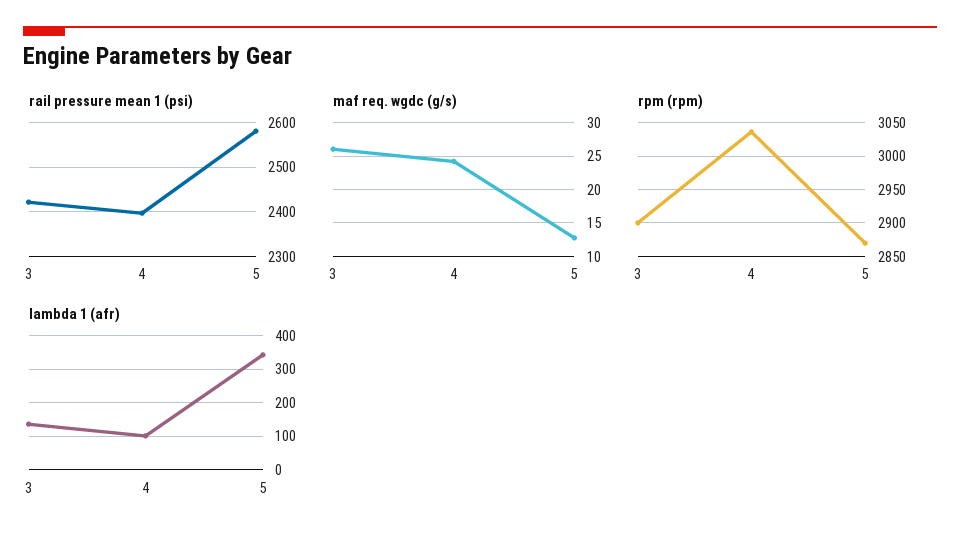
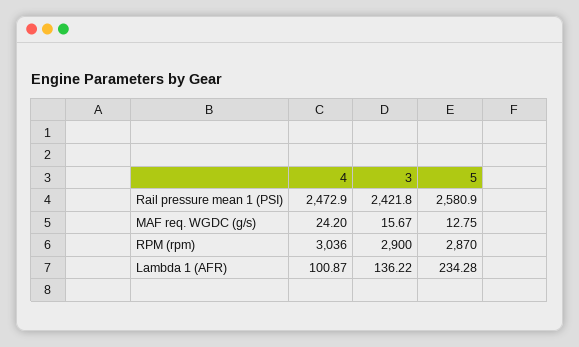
rail pressure mean 1 (psi), 4: 2400 -> 2472.9
maf req. wgdc (g/s), 3: 26 -> 15.67
lambda 1 (afr), 5: 340 -> 234.28

